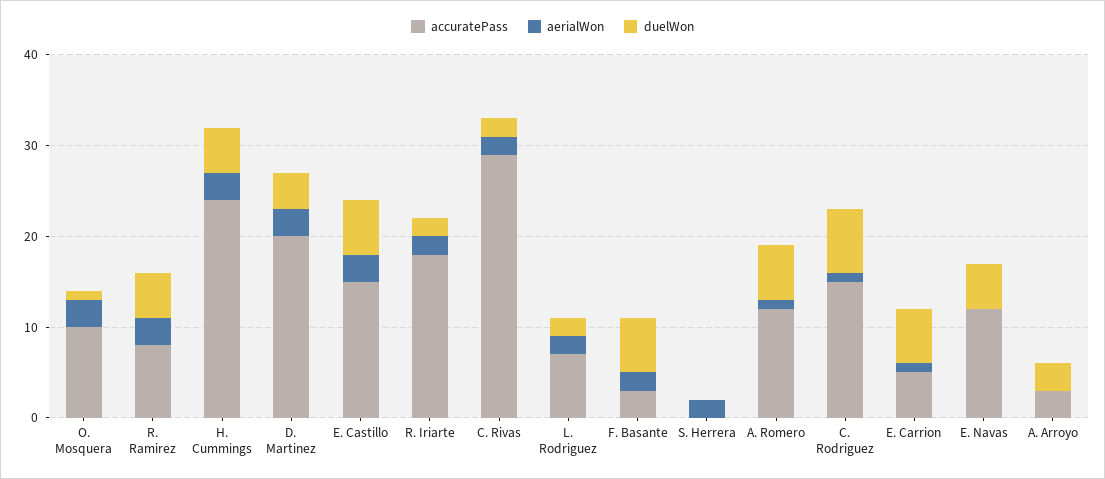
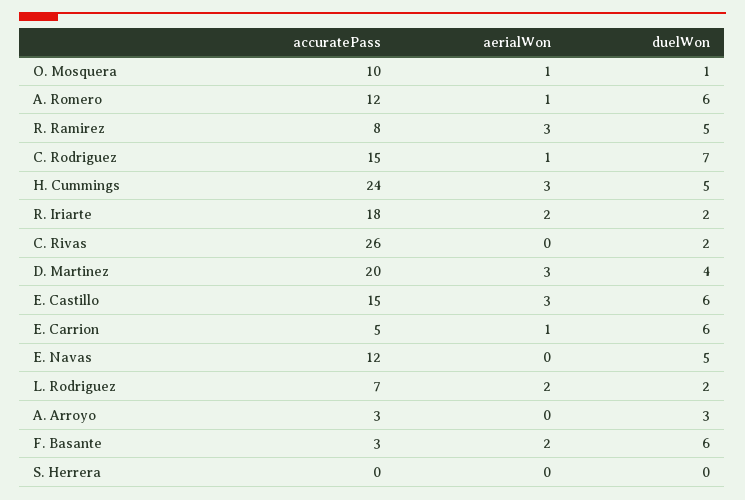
aerialWon, O. Mosquera: 3 -> 1
accuratePass, C. Rivas: 29 -> 26
aerialWon, C. Rivas: 2 -> 0
aerialWon, S. Herrera: 2 -> 0

